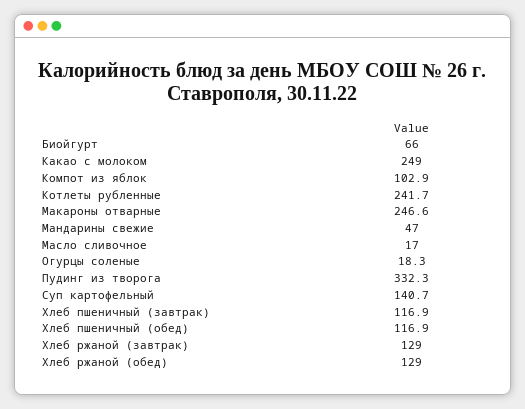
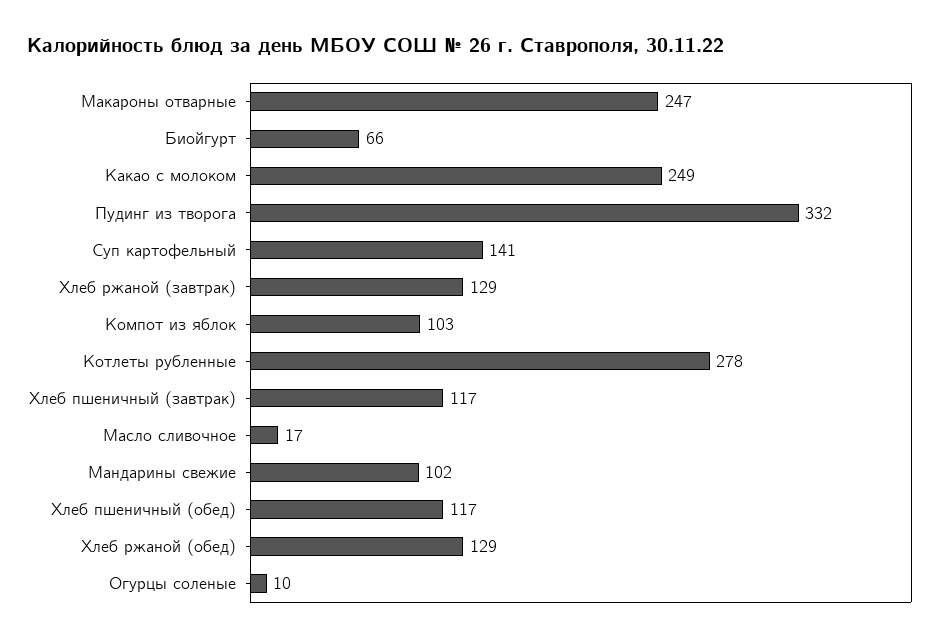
Котлеты рубленные: 241.7 -> 278
Мандарины свежие: 47 -> 102
Огурцы соленые: 18.3 -> 10

